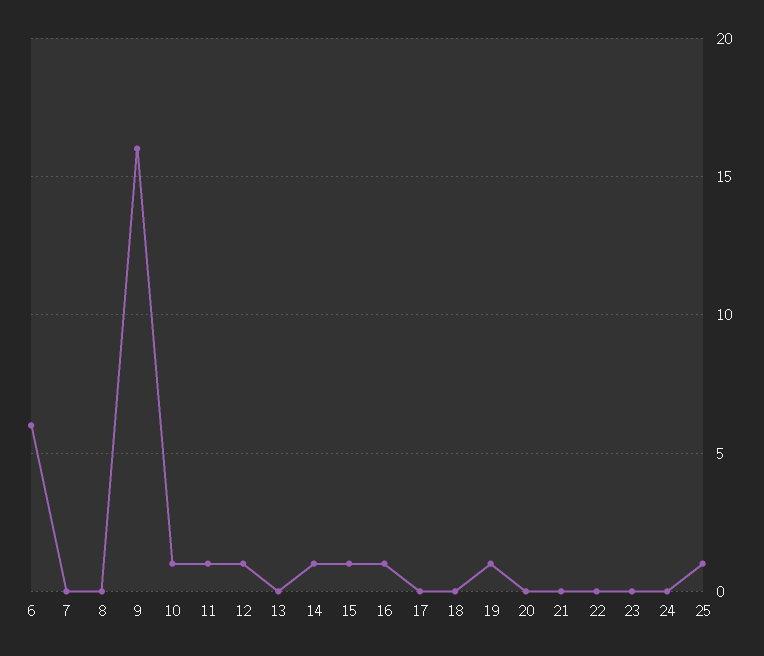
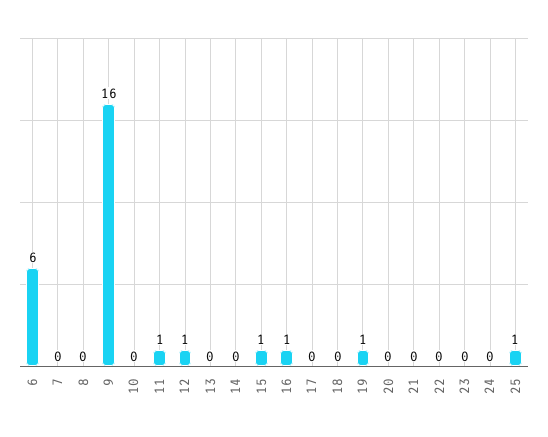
10: 1 -> 0
14: 1 -> 0

